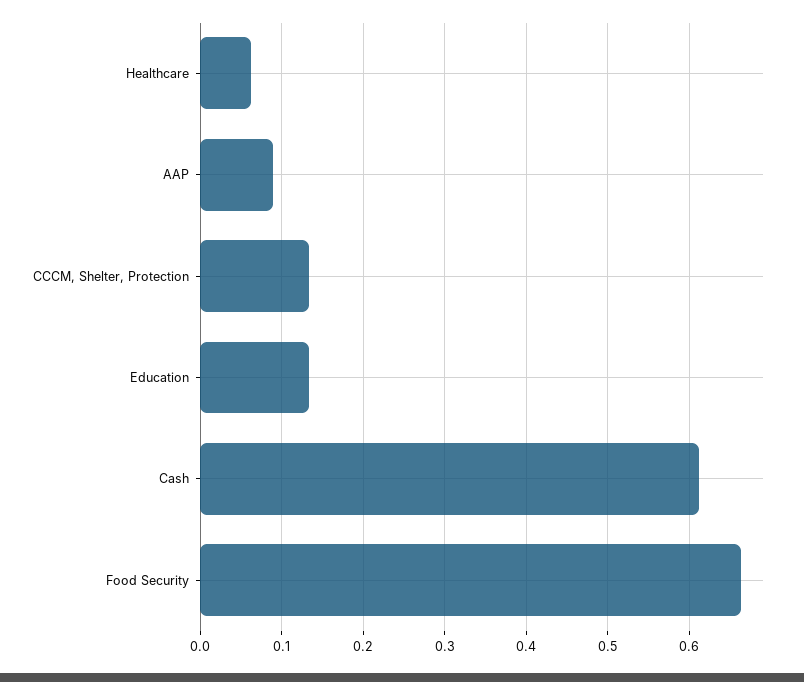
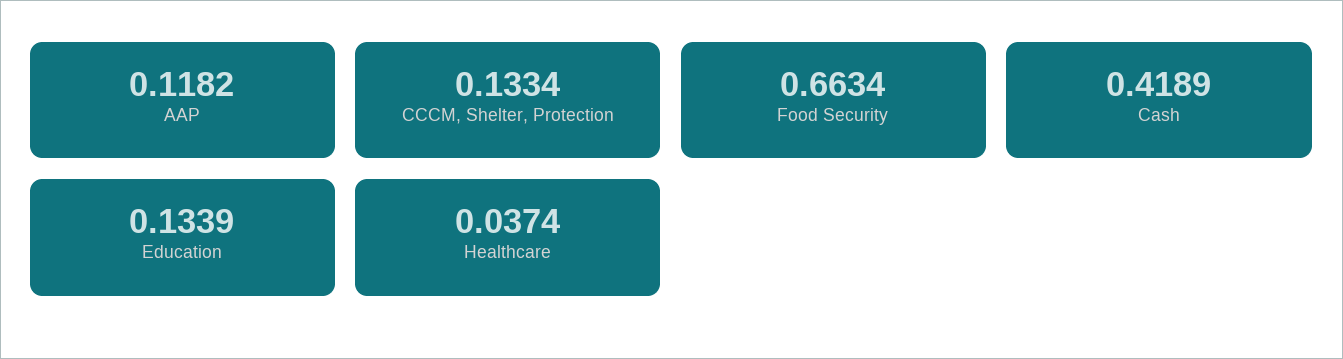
Healthcare: 0.06 -> 0.0374
AAP: 0.09 -> 0.1182
Cash: 0.61 -> 0.4189

